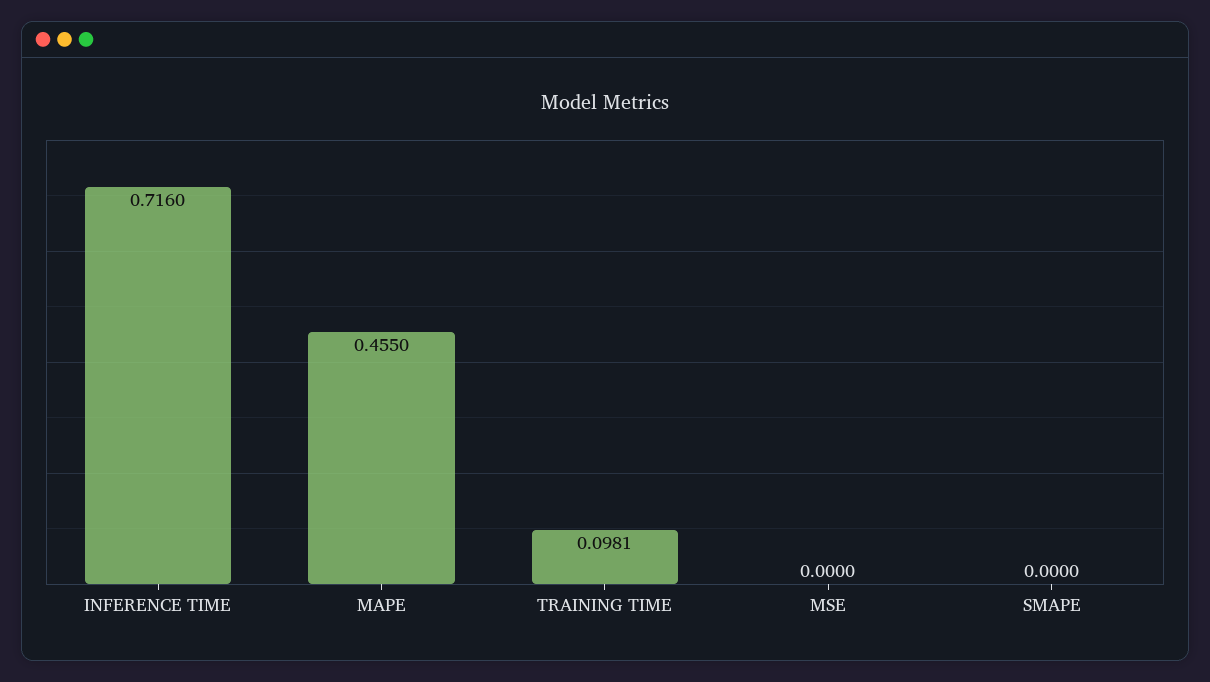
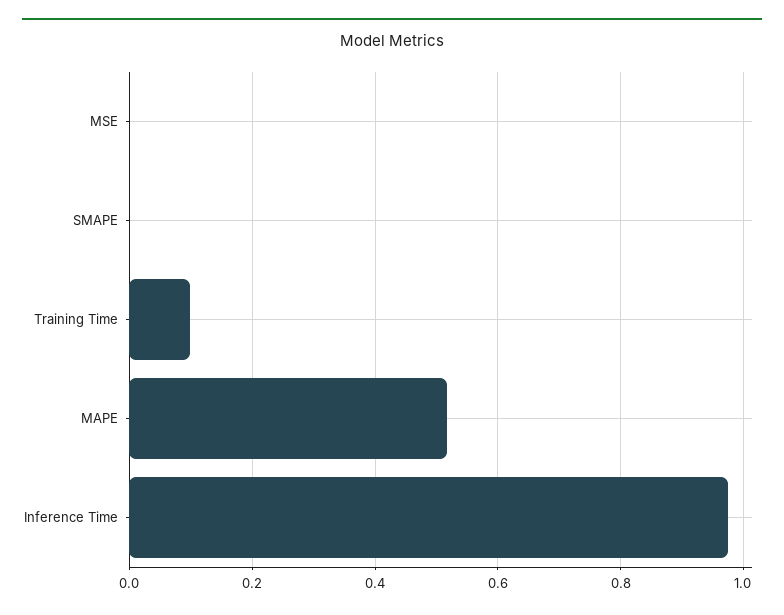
INFERENCE TIME: 0.716 -> 0.98
MAPE: 0.455 -> 0.52

